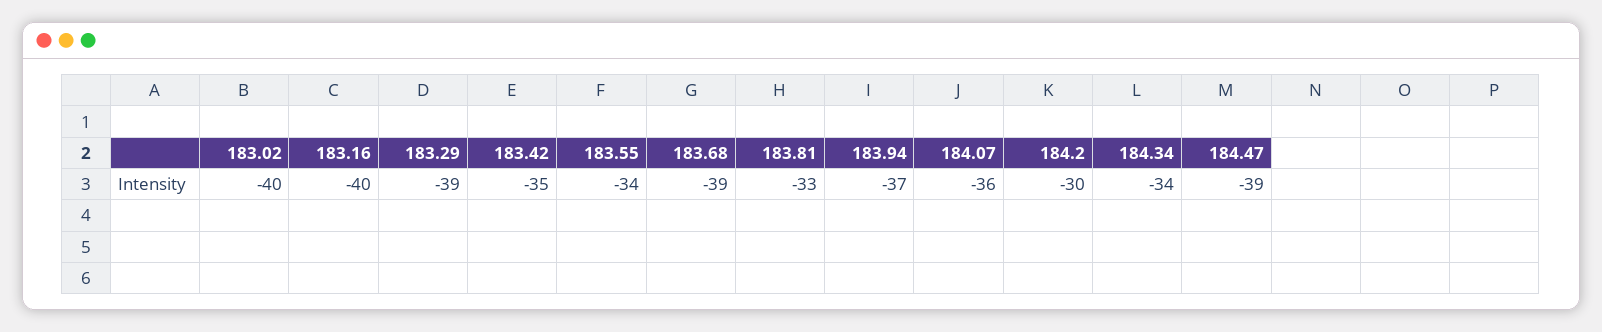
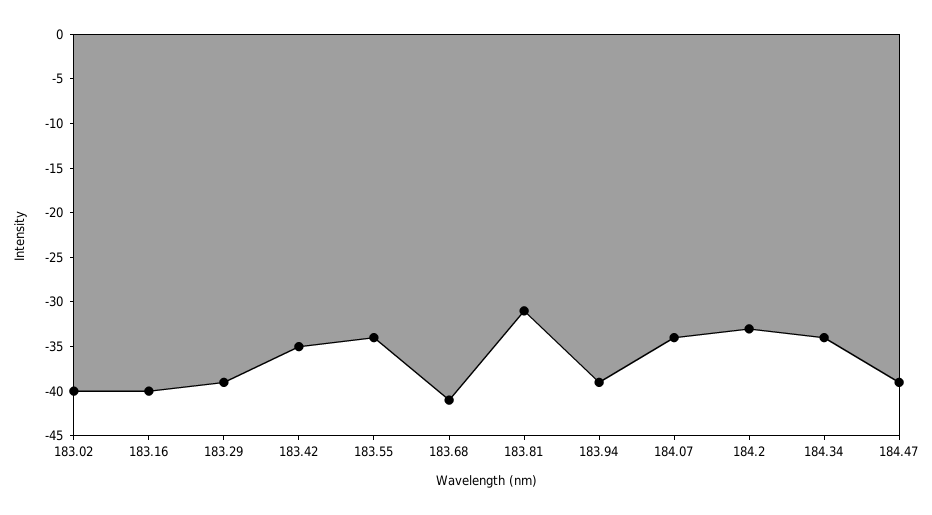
183.68: -39 -> -41
183.81: -33 -> -31
183.94: -37 -> -39
184.07: -36 -> -34
184.2: -30 -> -33

